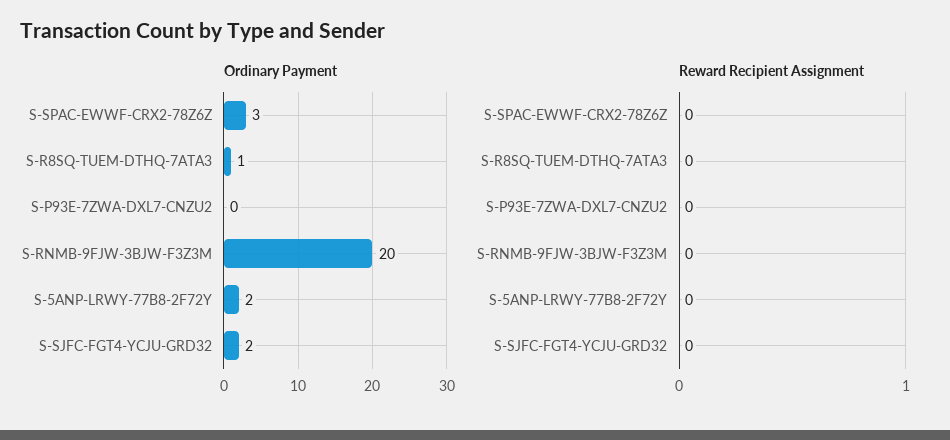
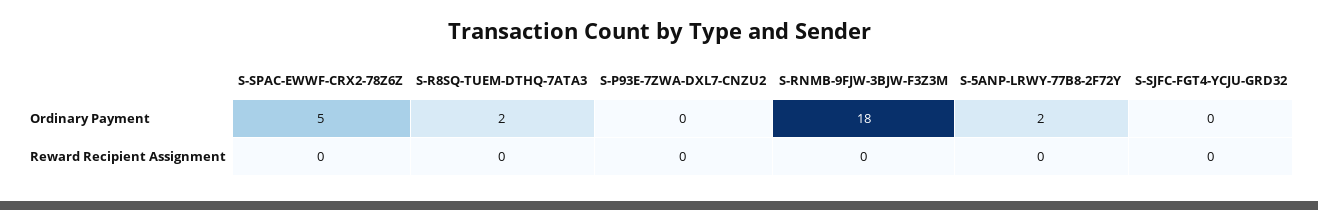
Ordinary Payment, S-SPAC-EWWF-CRX2-78Z6Z: 3 -> 5
Ordinary Payment, S-R8SQ-TUEM-DTHQ-7ATA3: 1 -> 2
Ordinary Payment, S-RNMB-9FJW-3BJW-F3Z3M: 20 -> 18
Ordinary Payment, S-SJFC-FGT4-YCJU-GRD32: 2 -> 0

